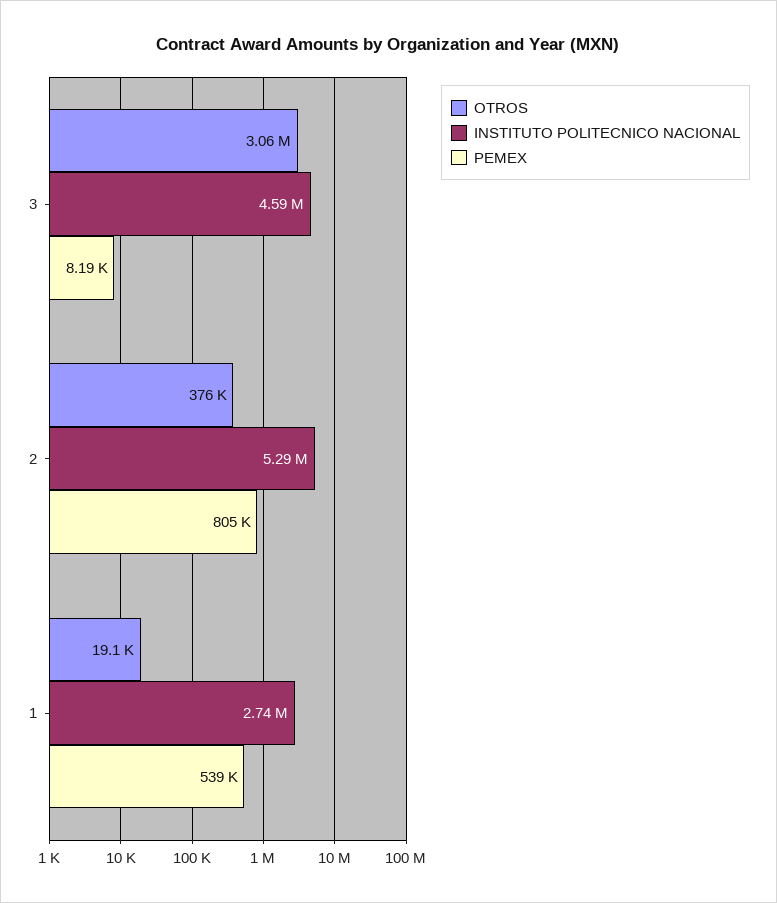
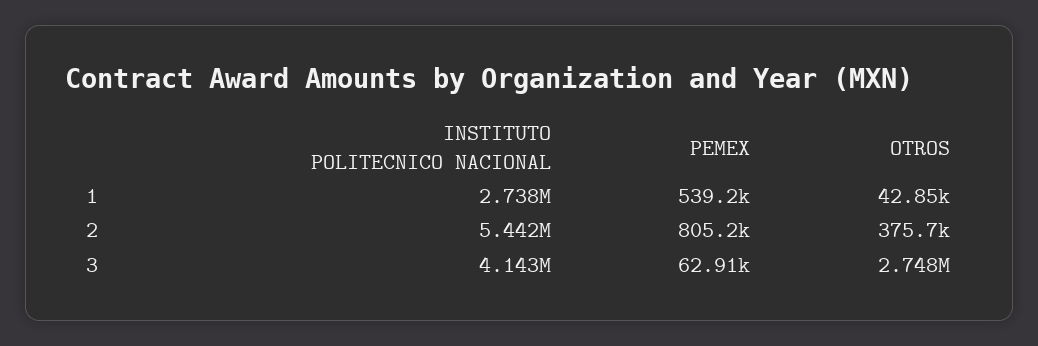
OTROS, 3: 3060000 -> 2748000
INSTITUTO POLITECNICO NACIONAL, 3: 4590000 -> 4143000
PEMEX, 3: 8190 -> 62910
INSTITUTO POLITECNICO NACIONAL, 2: 5290000 -> 5442000
OTROS, 1: 19100 -> 42850

